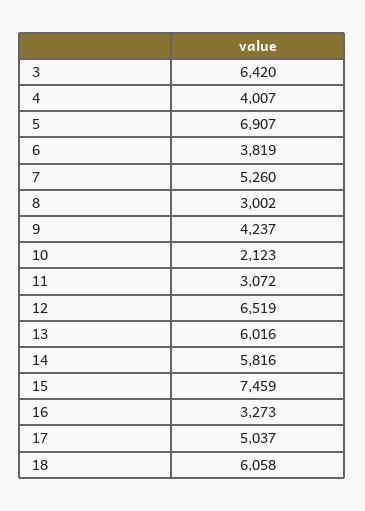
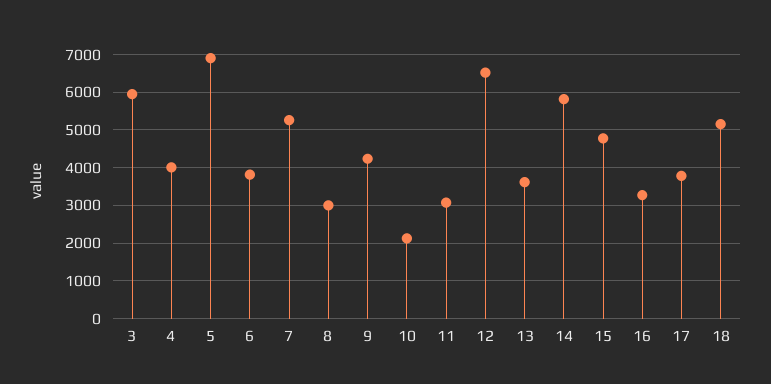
3: 6420 -> 6000
13: 6016 -> 3600
15: 7459 -> 4800
17: 5037 -> 3800
18: 6058 -> 5200

